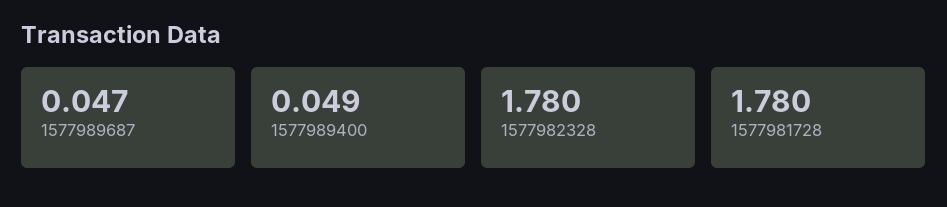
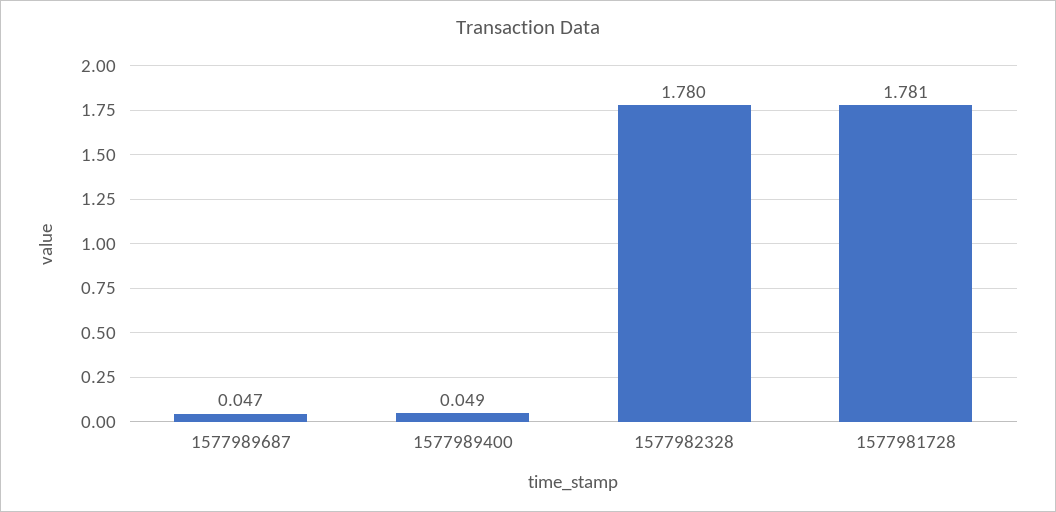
1577981728: 1.78 -> 1.781

